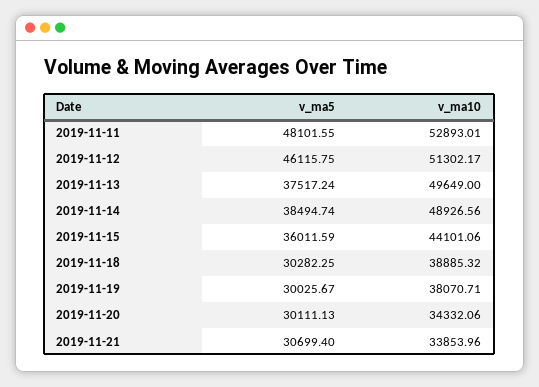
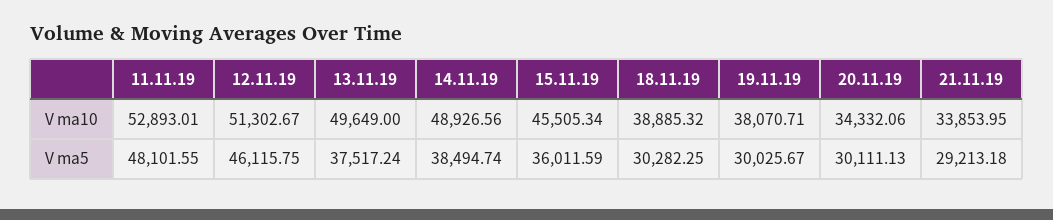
v_ma10, 2019-11-12: 51302.17 -> 51302.67
v_ma10, 2019-11-15: 44101.06 -> 45505.34
v_ma5, 2019-11-21: 30699.4 -> 29213.18
v_ma10, 2019-11-21: 33853.96 -> 33853.95

